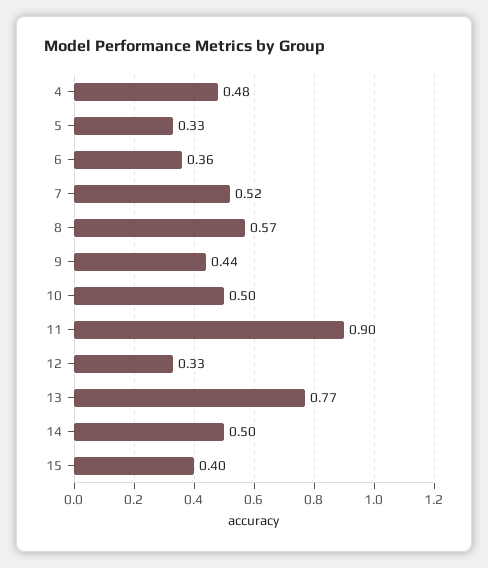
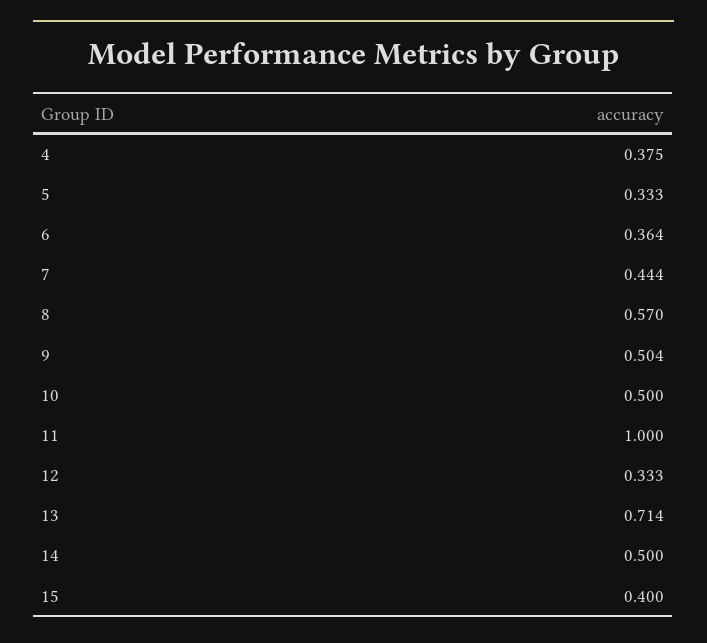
4: 0.48 -> 0.375
7: 0.52 -> 0.444
9: 0.44 -> 0.504
11: 0.9 -> 1
13: 0.77 -> 0.714

